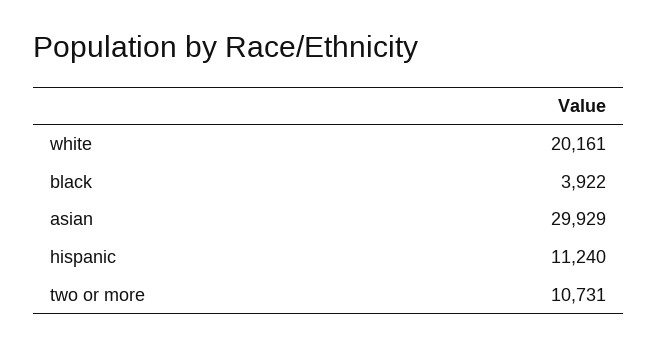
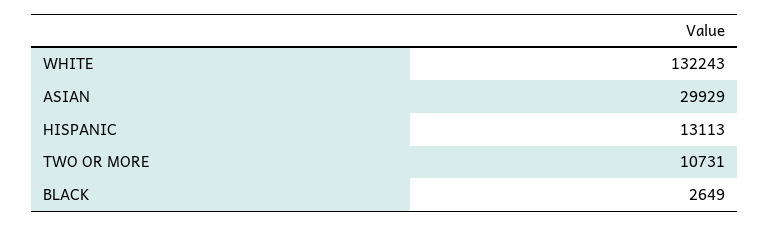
white: 20161 -> 132243
black: 3922 -> 2649
hispanic: 11240 -> 13113

